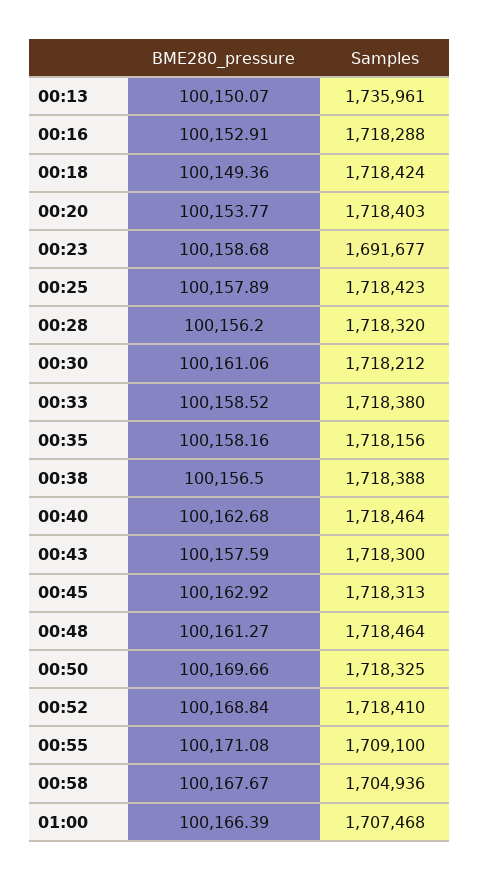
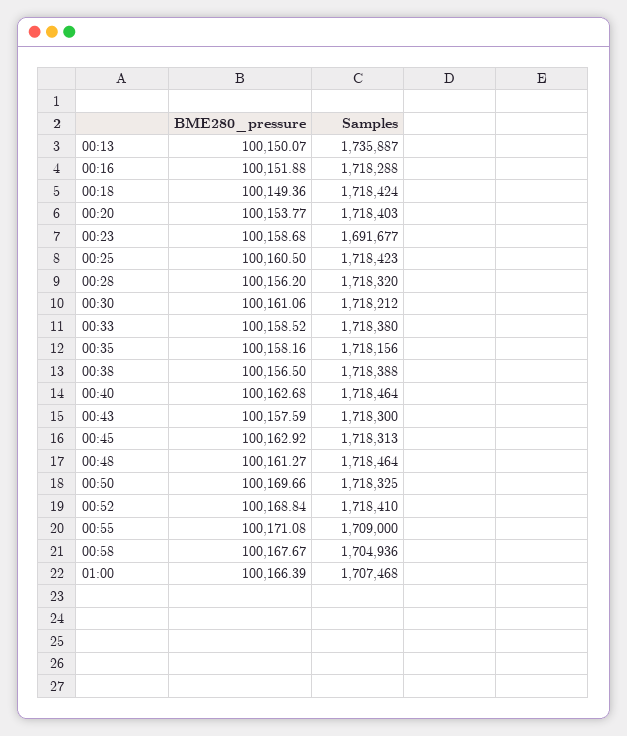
Samples, 00:13: 1735961 -> 1735887
BME280_pressure, 00:16: 100152.91 -> 100151.88
BME280_pressure, 00:25: 100157.89 -> 100160.5
Samples, 00:55: 1709100 -> 1709000

